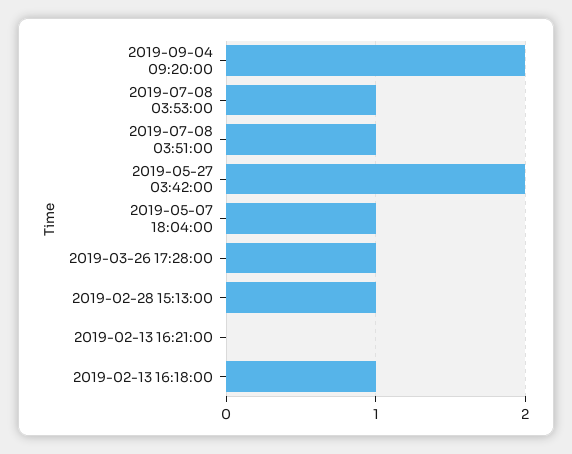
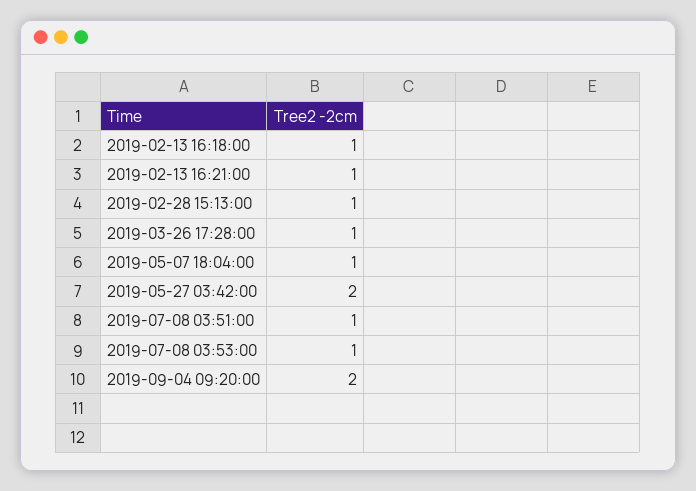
2019-02-13 16:21:00: 0 -> 1

